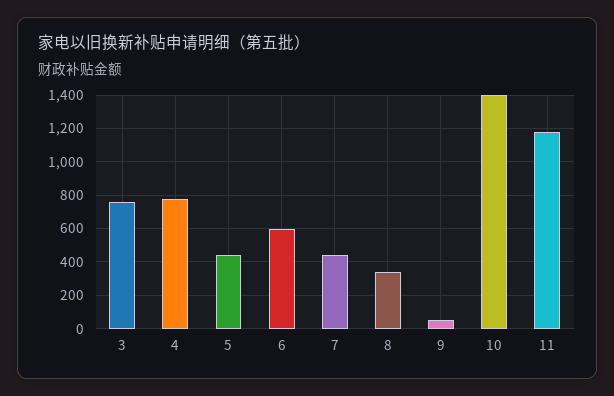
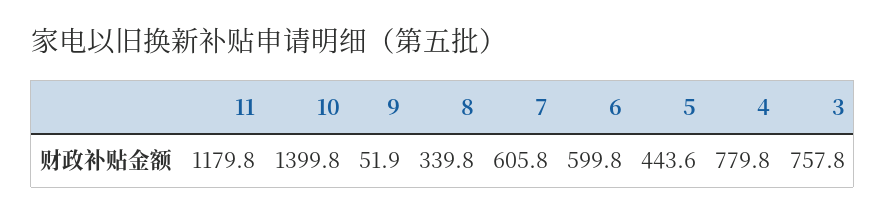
7: 450 -> 605.8

